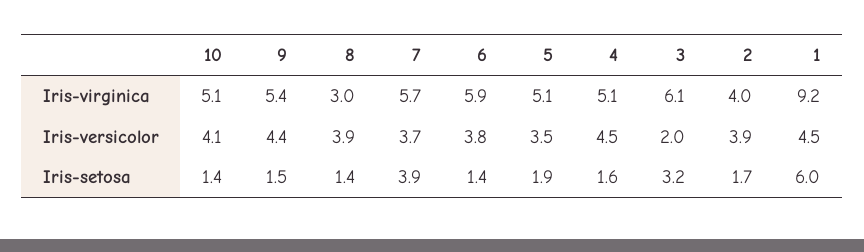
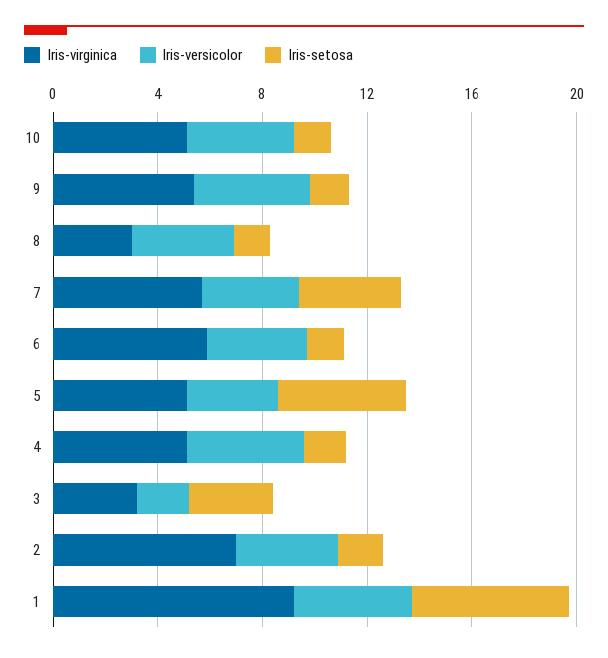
Iris-virginica, 3: 6.1 -> 3
Iris-virginica, 2: 4 -> 7
Iris-setosa, 5: 1.9 -> 5

